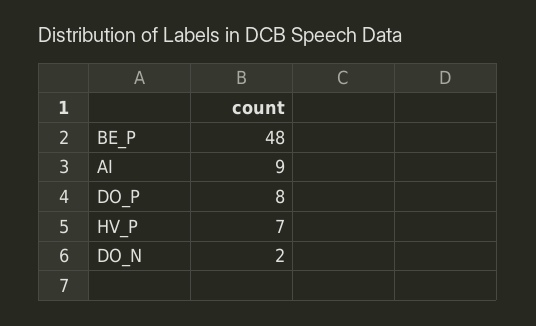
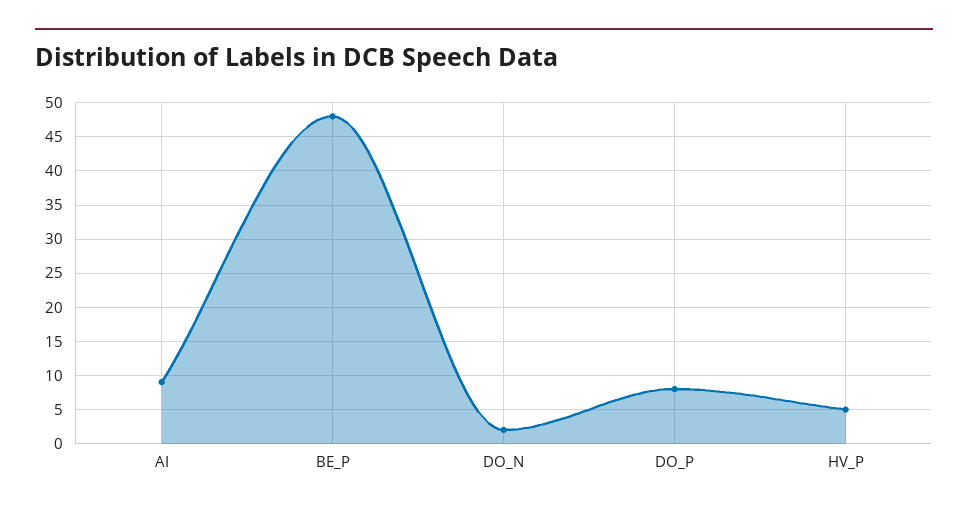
HV_P: 7 -> 5

